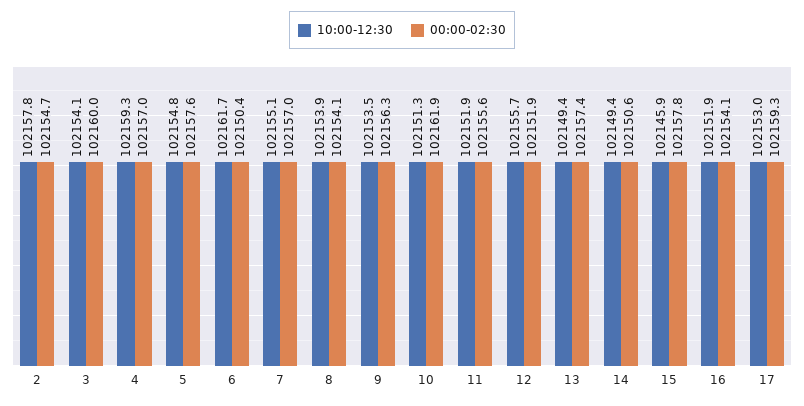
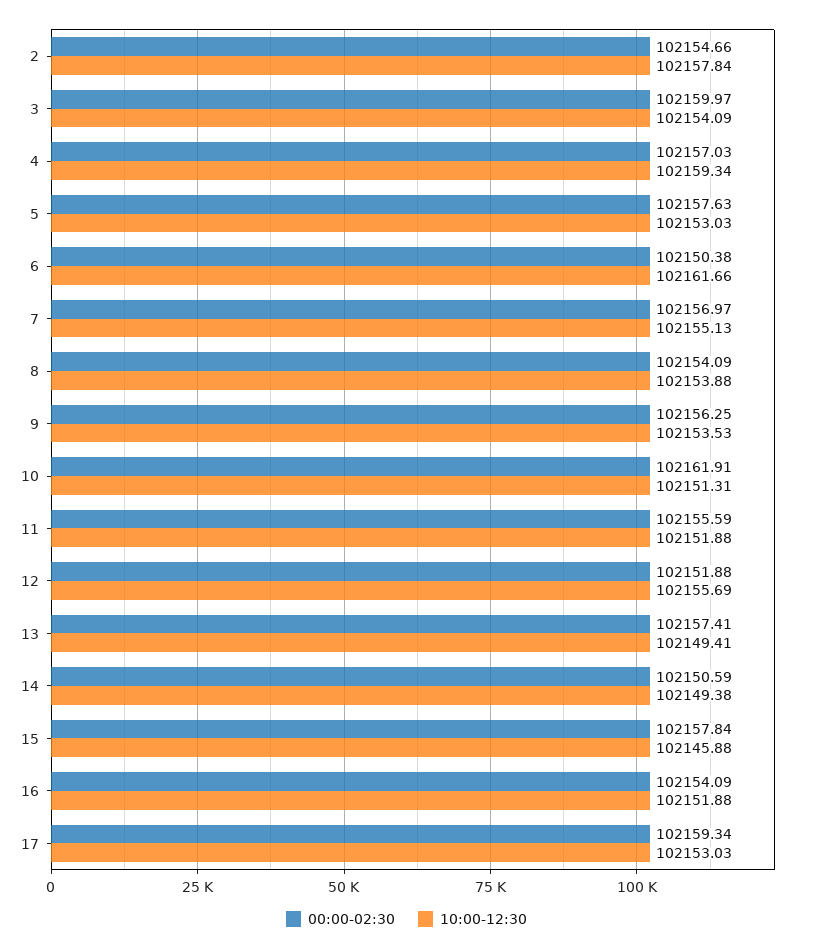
10:00-12:30, 5: 102154.8 -> 102153.03

